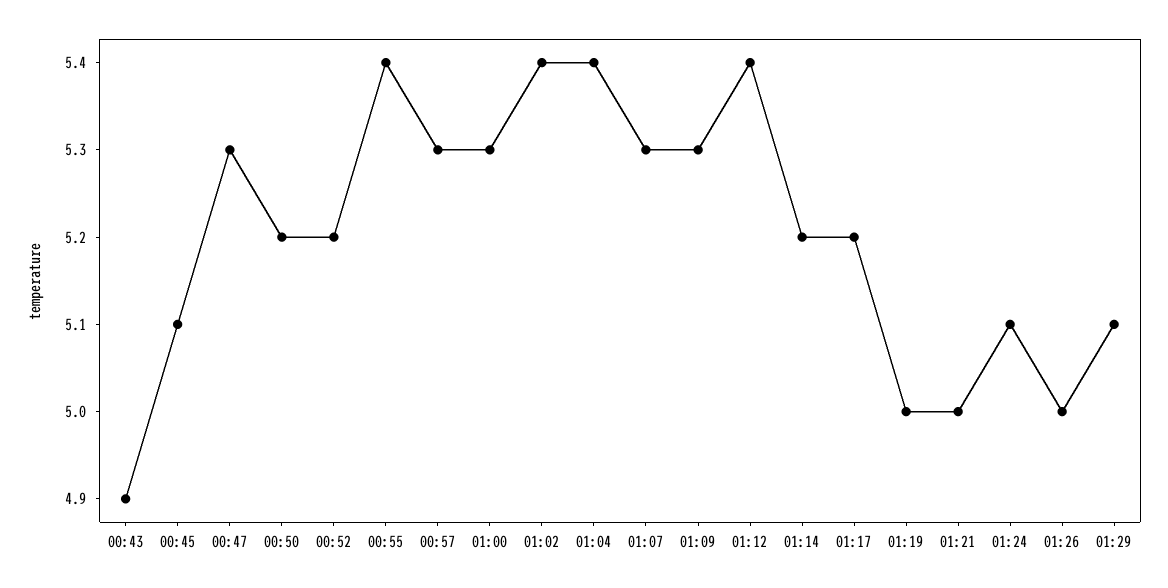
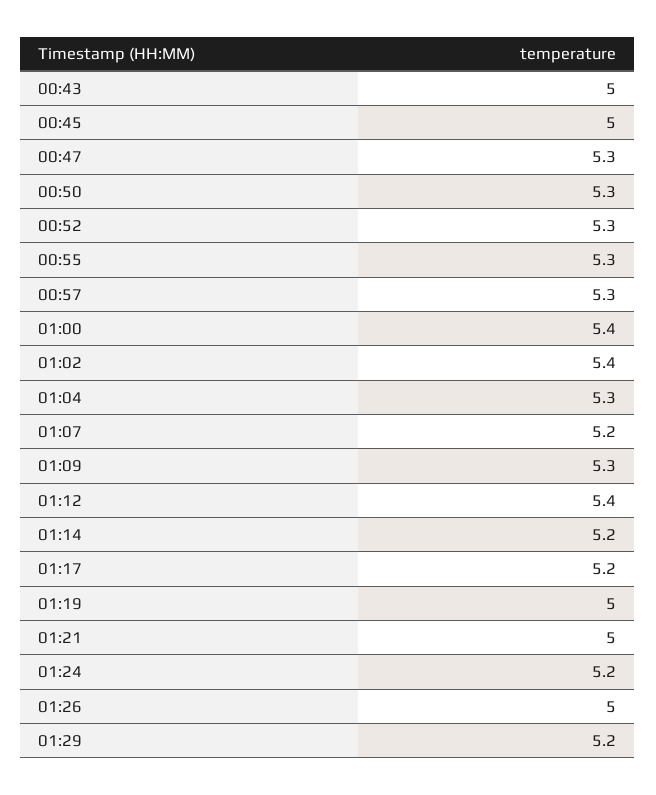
00:43: 4.9 -> 5
00:45: 5.1 -> 5
00:50: 5.2 -> 5.3
00:52: 5.2 -> 5.3
00:55: 5.4 -> 5.3
01:00: 5.3 -> 5.4
01:04: 5.4 -> 5.3
01:07: 5.3 -> 5.2
01:24: 5.1 -> 5.2
01:29: 5.1 -> 5.2

